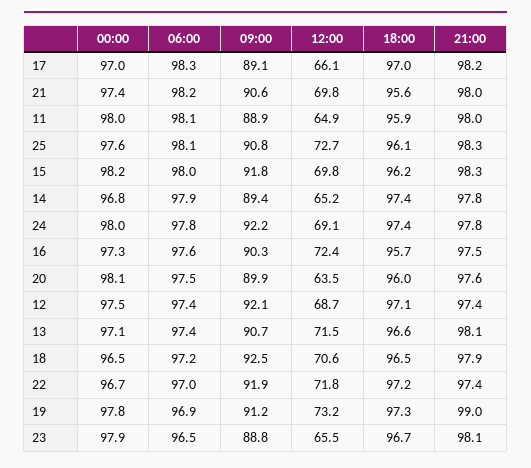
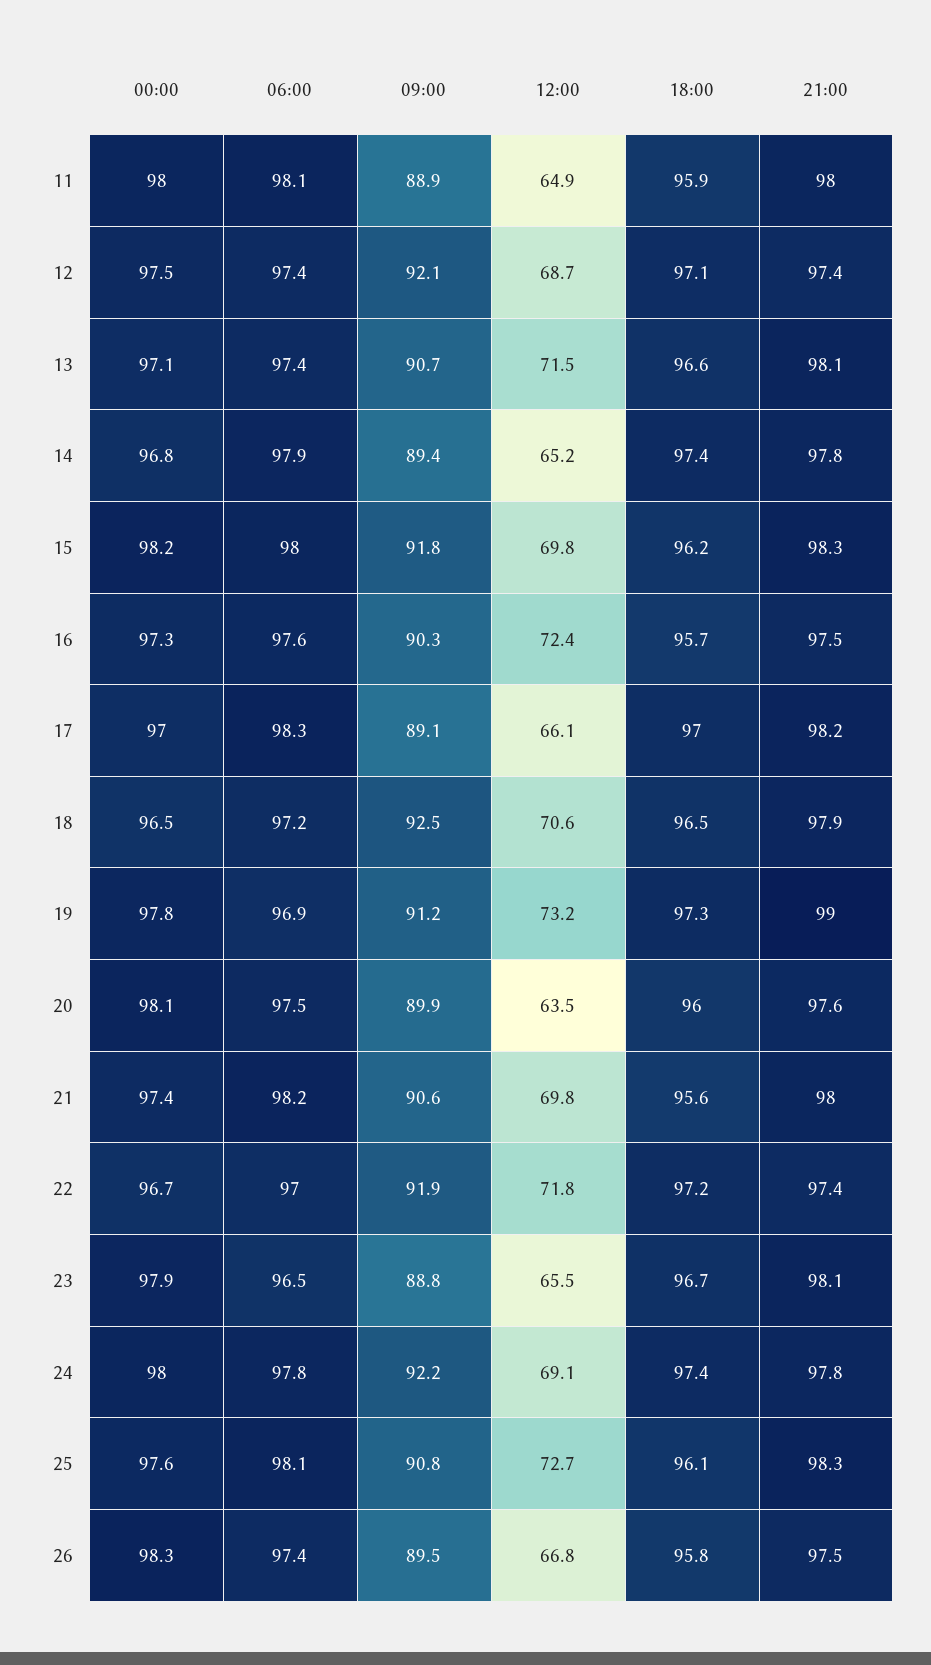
00:00, 26: none -> 98.3
06:00, 26: none -> 97.4
09:00, 26: none -> 89.5
12:00, 26: none -> 66.8
18:00, 26: none -> 95.8
21:00, 26: none -> 97.5

